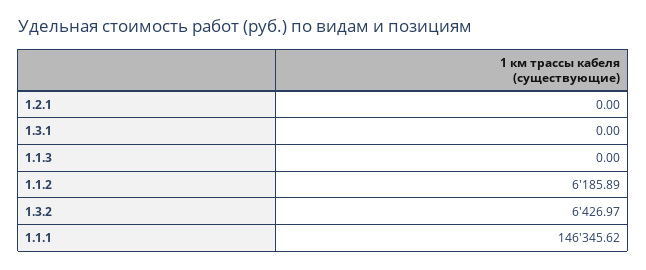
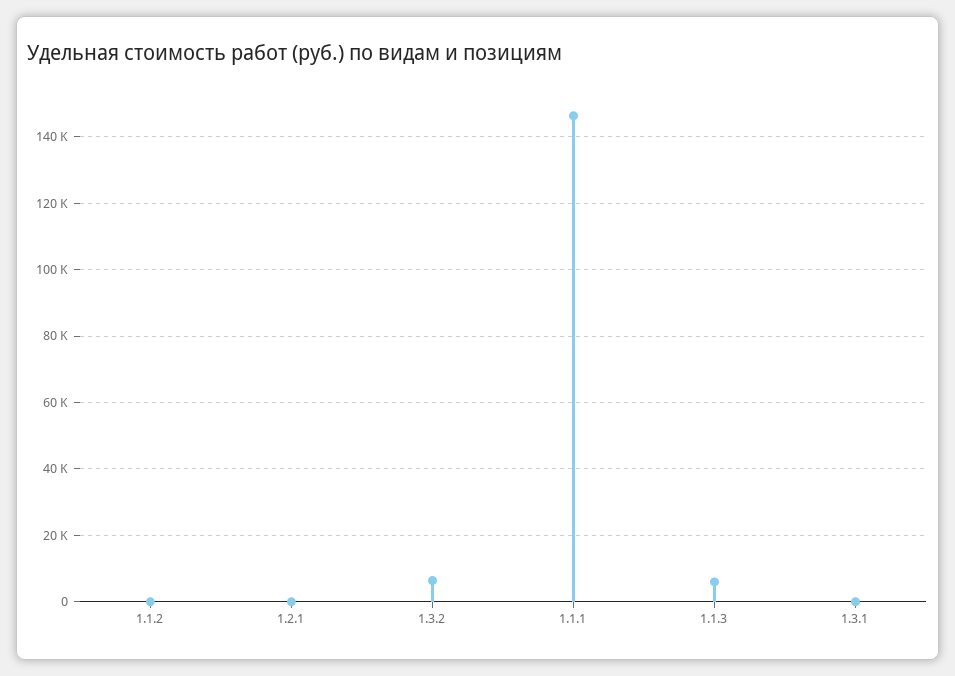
1.1.3: 0 -> 6000
1.1.2: 6185.89 -> 0

